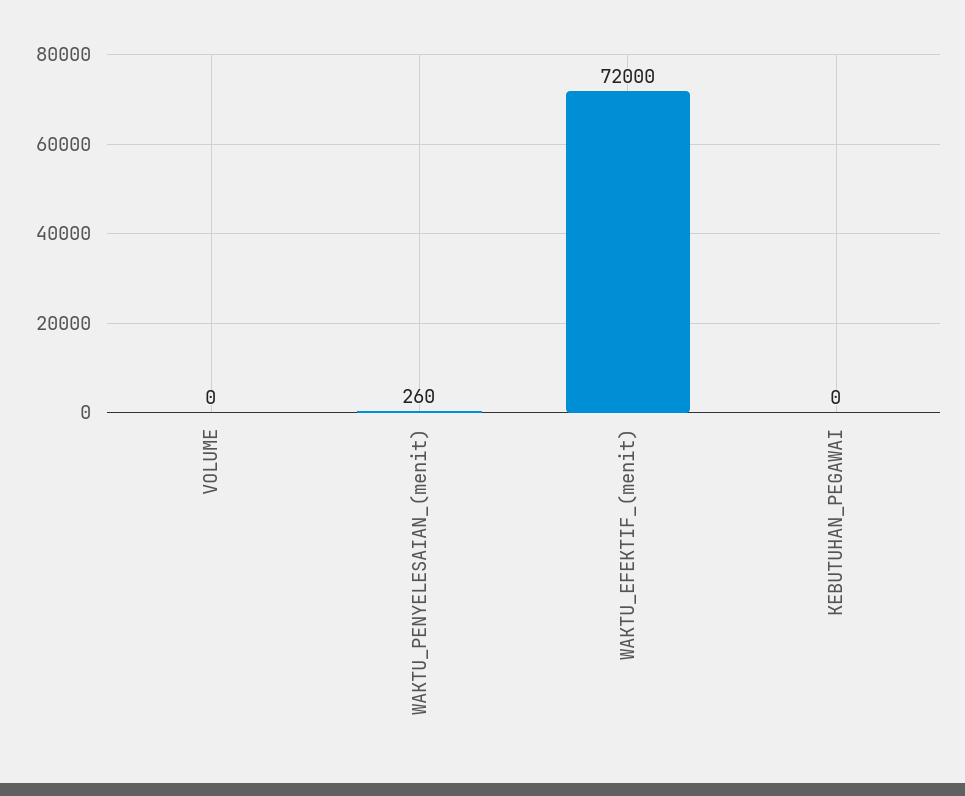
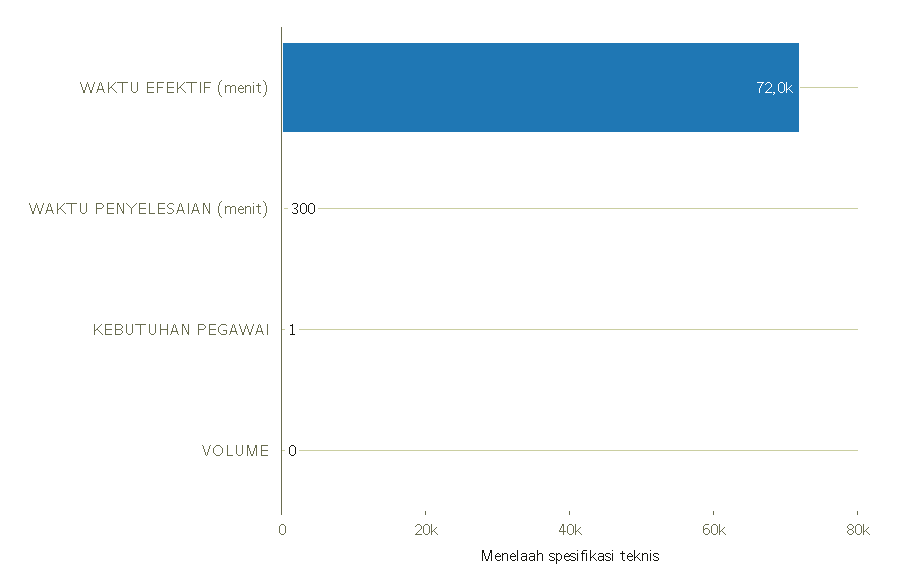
WAKTU_PENYELESAIAN_(menit): 260 -> 300
KEBUTUHAN_PEGAWAI: 0 -> 1

